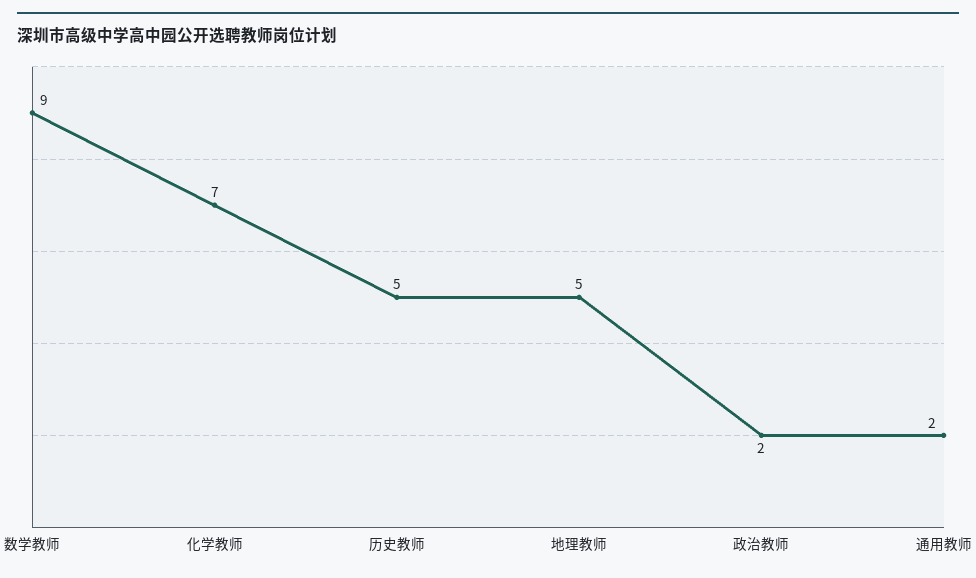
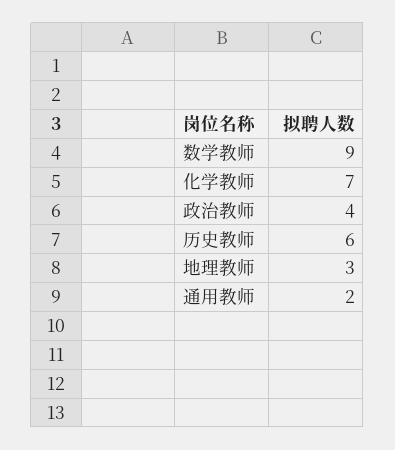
历史教师: 5 -> 6
地理教师: 5 -> 3
政治教师: 2 -> 4

